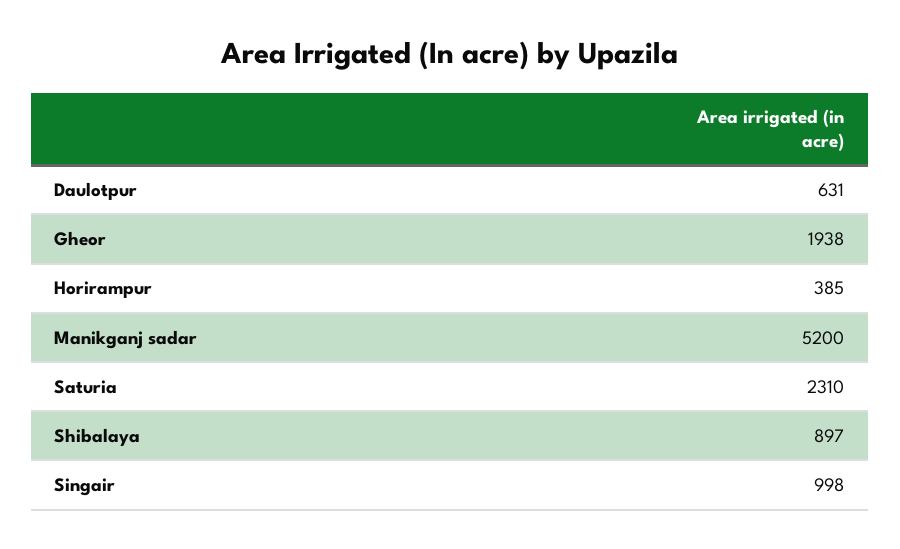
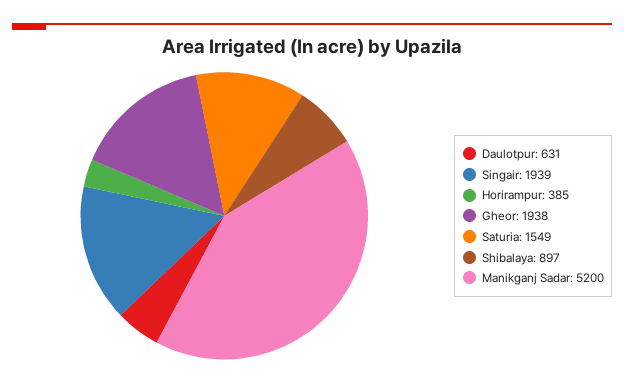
Saturia: 2310 -> 1549
Singair: 998 -> 1939

